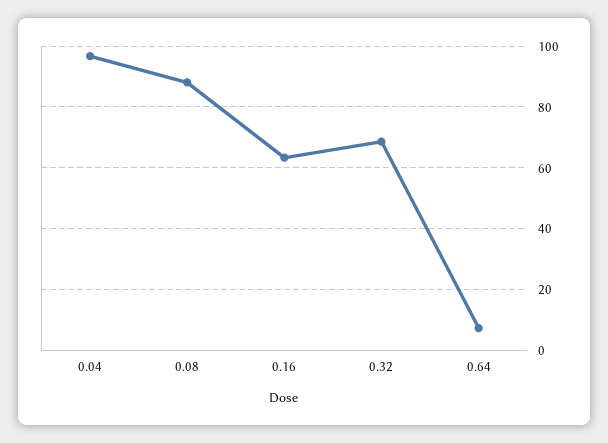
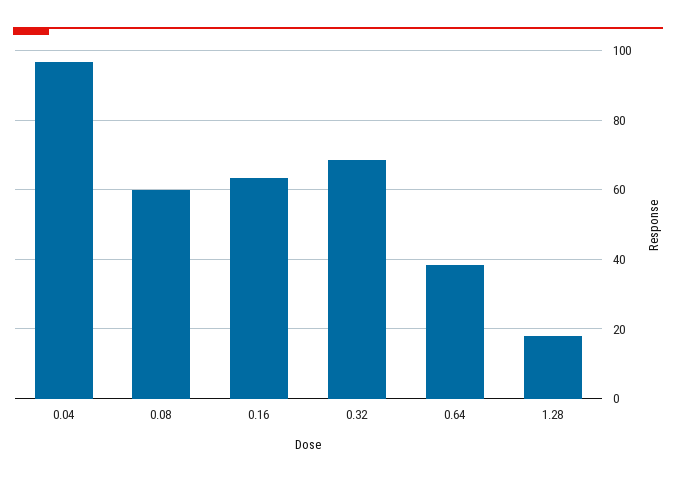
0.08: 88 -> 60
0.64: 8 -> 38
1.28: none -> 18

